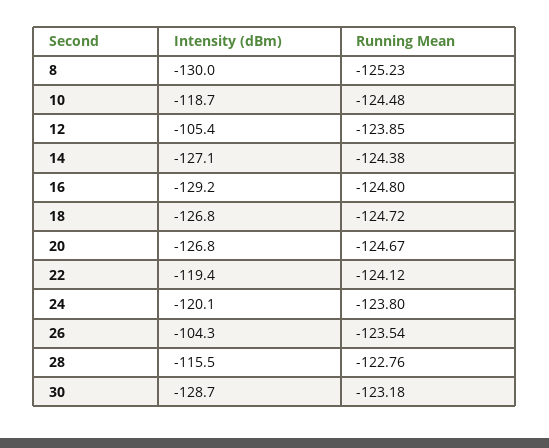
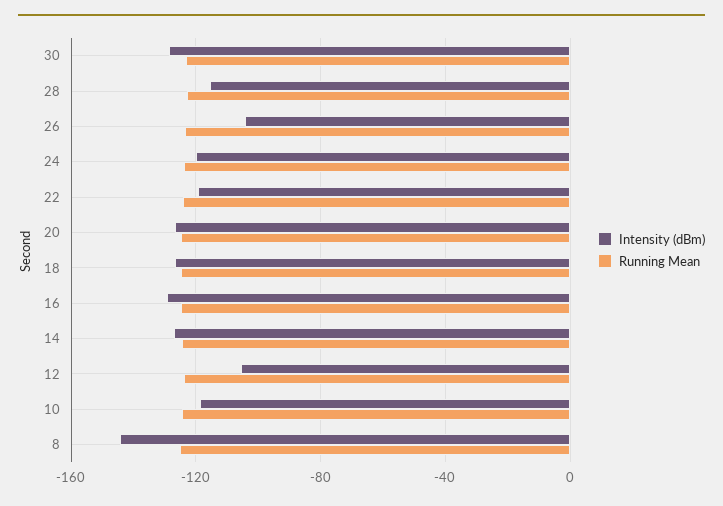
Intensity (dBm), 8: -130 -> -145

